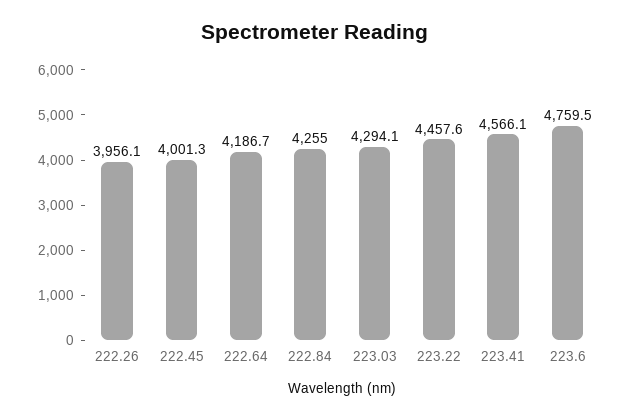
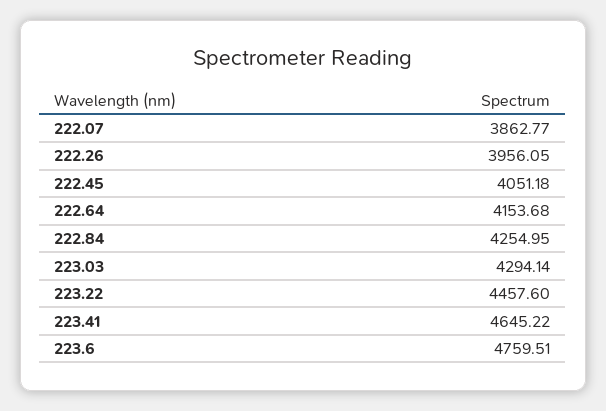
222.45: 4001.3 -> 4051.18
222.64: 4186.7 -> 4153.68
223.41: 4566.1 -> 4645.22
222.07: none -> 3862.77

